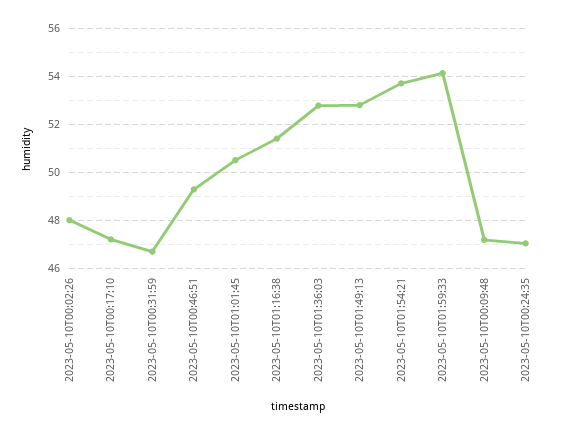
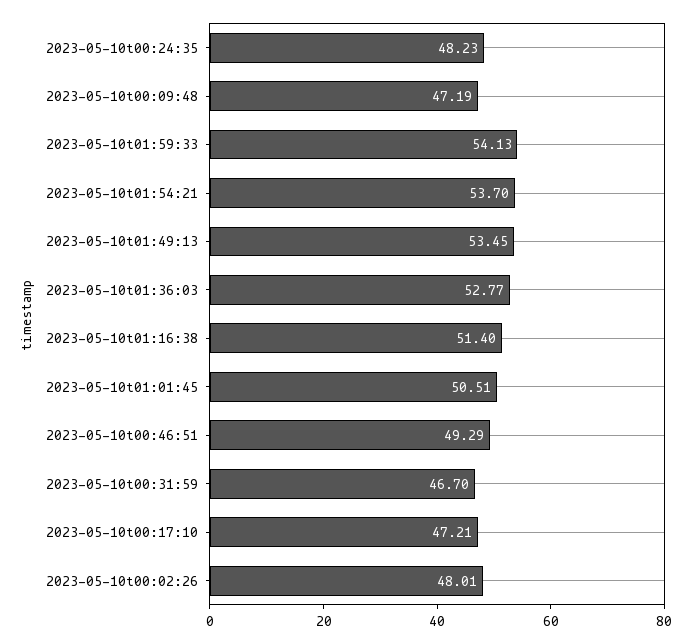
2023-05-10T01:49:13: 52.75 -> 53.45
2023-05-10T00:24:35: 47 -> 48.23

